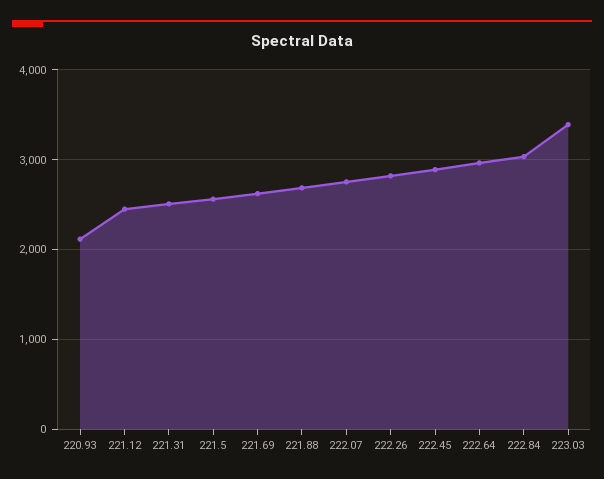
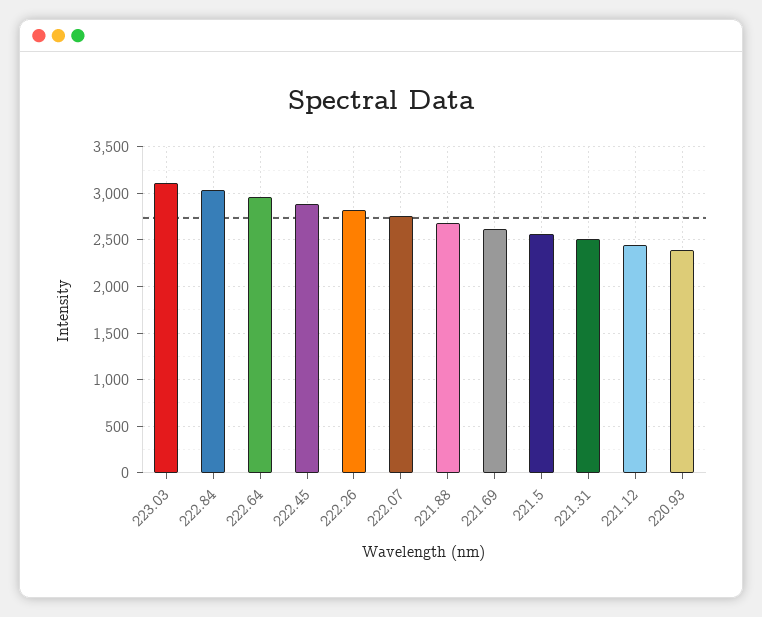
220.93: 2100 -> 2400
223.03: 3400 -> 3100

